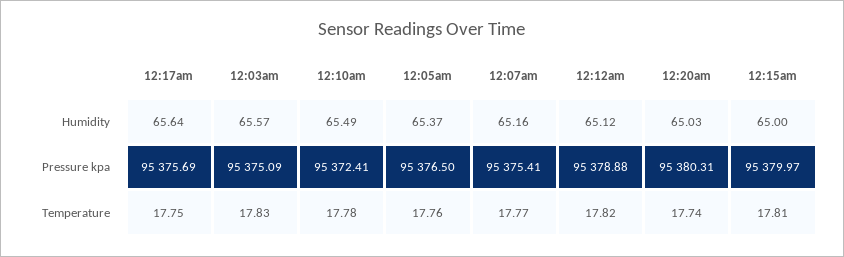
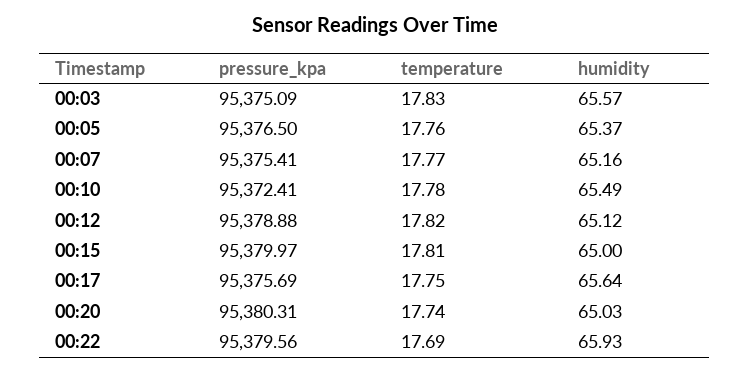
00:22, Pressure kpa: none -> 95379.56
00:22, Temperature: none -> 17.69
00:22, Humidity: none -> 65.93

